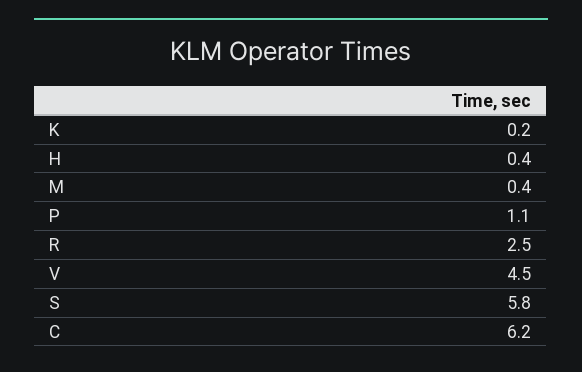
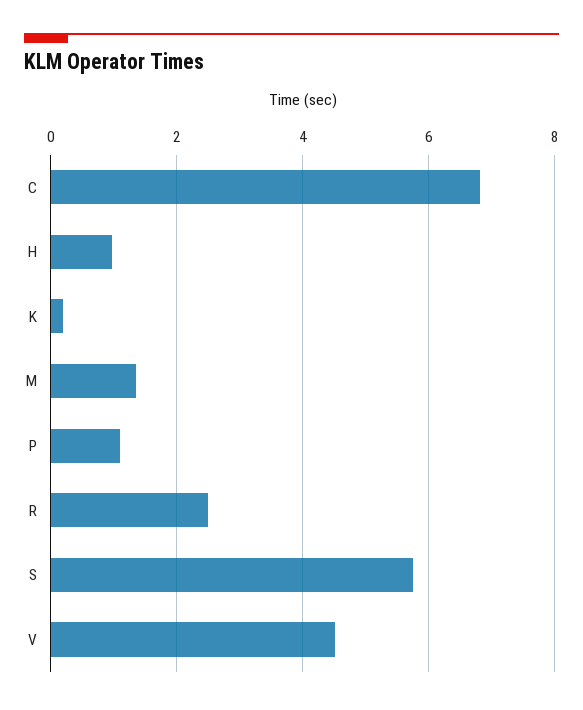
H: 0.4 -> 1
M: 0.4 -> 1.4
C: 6.2 -> 6.8

